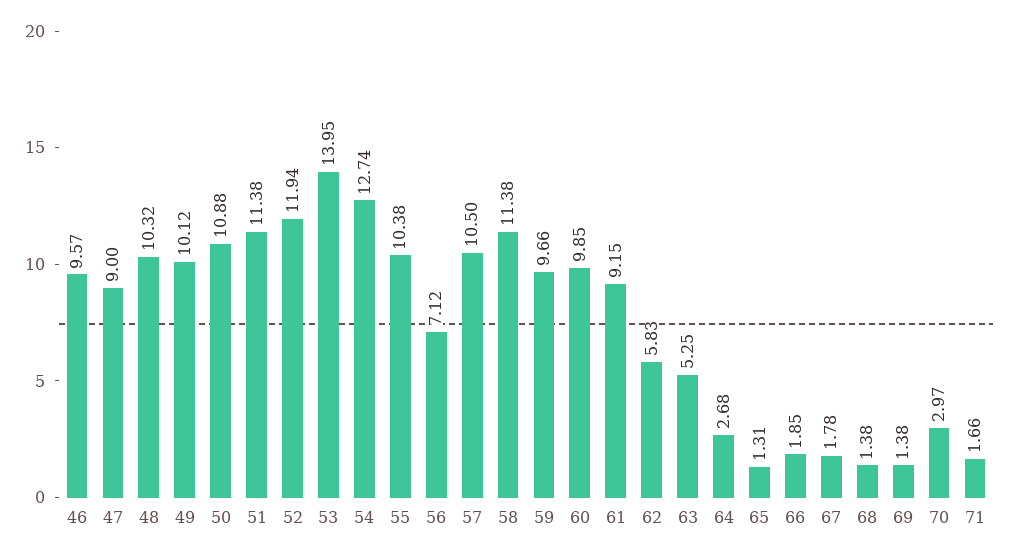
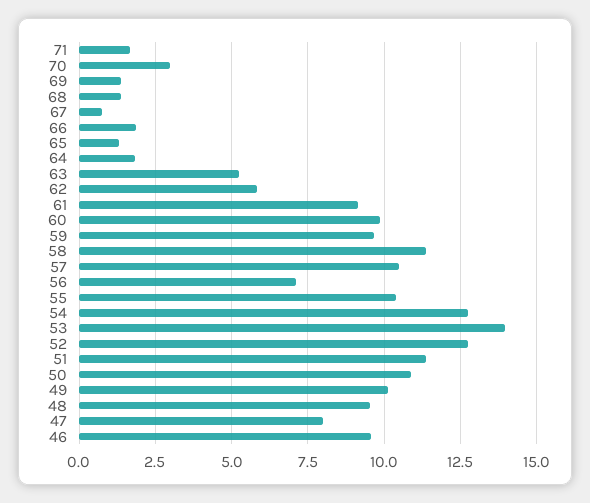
47: 9 -> 8
48: 10.32 -> 9.5
52: 11.94 -> 12.75
64: 2.68 -> 1.75
67: 1.78 -> 0.75

